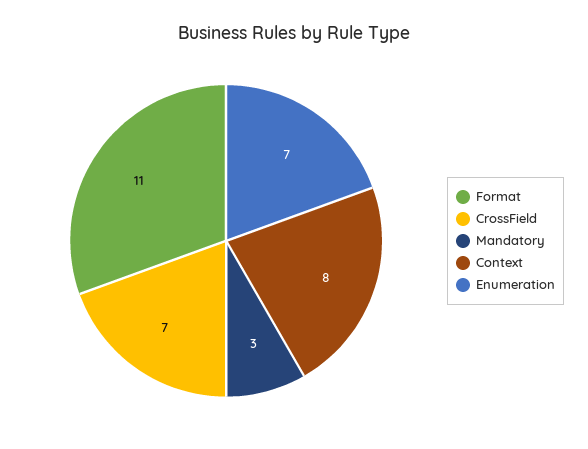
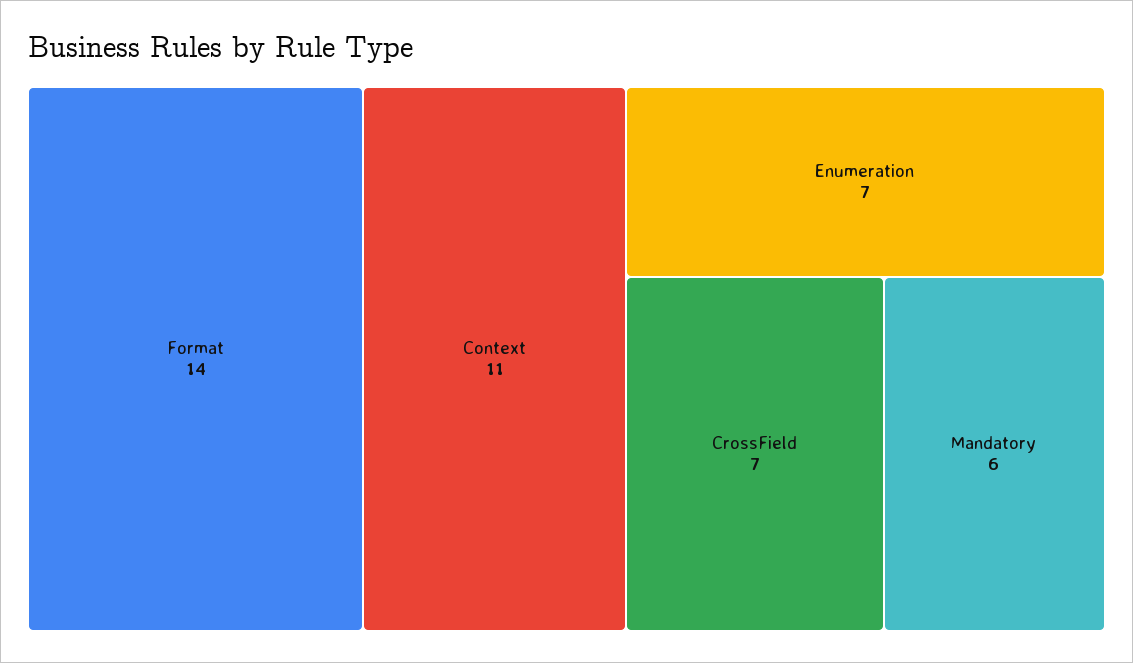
Format: 11 -> 14
Mandatory: 3 -> 6
Context: 8 -> 11

